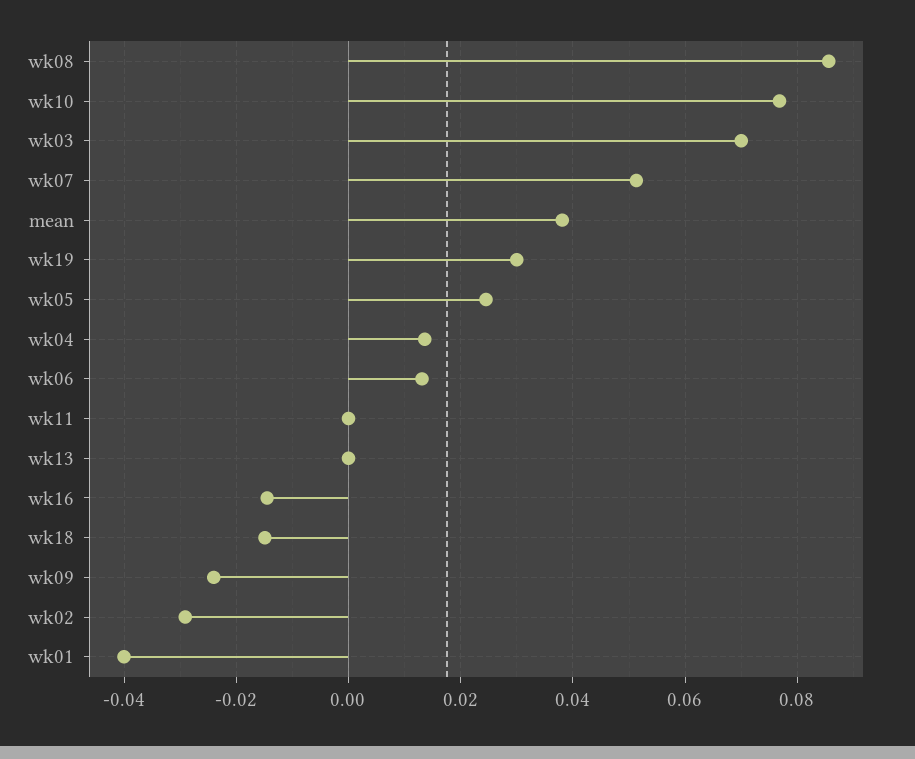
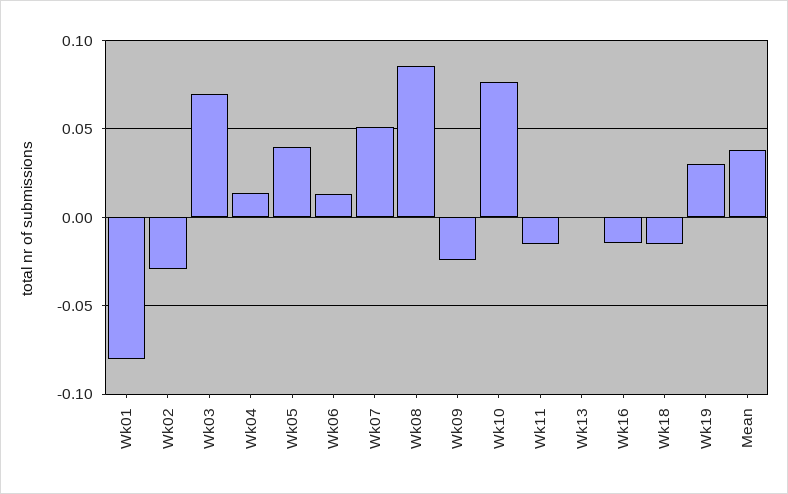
wk05: 0.024 -> 0.04
wk11: 0 -> -0.015
wk01: -0.04 -> -0.08

